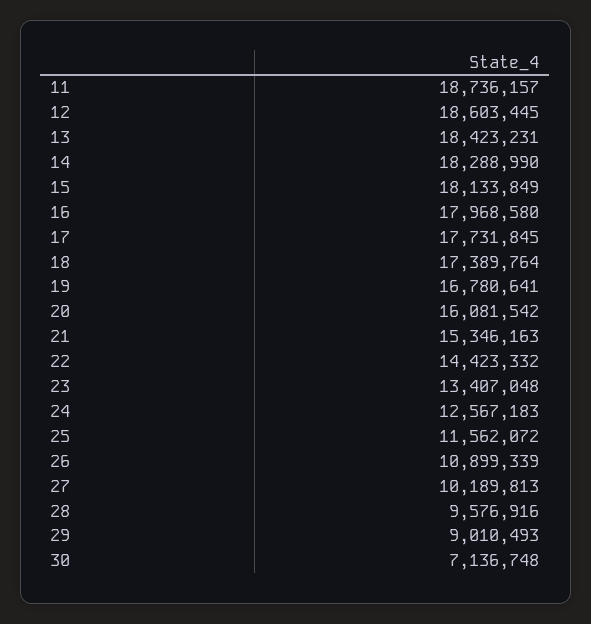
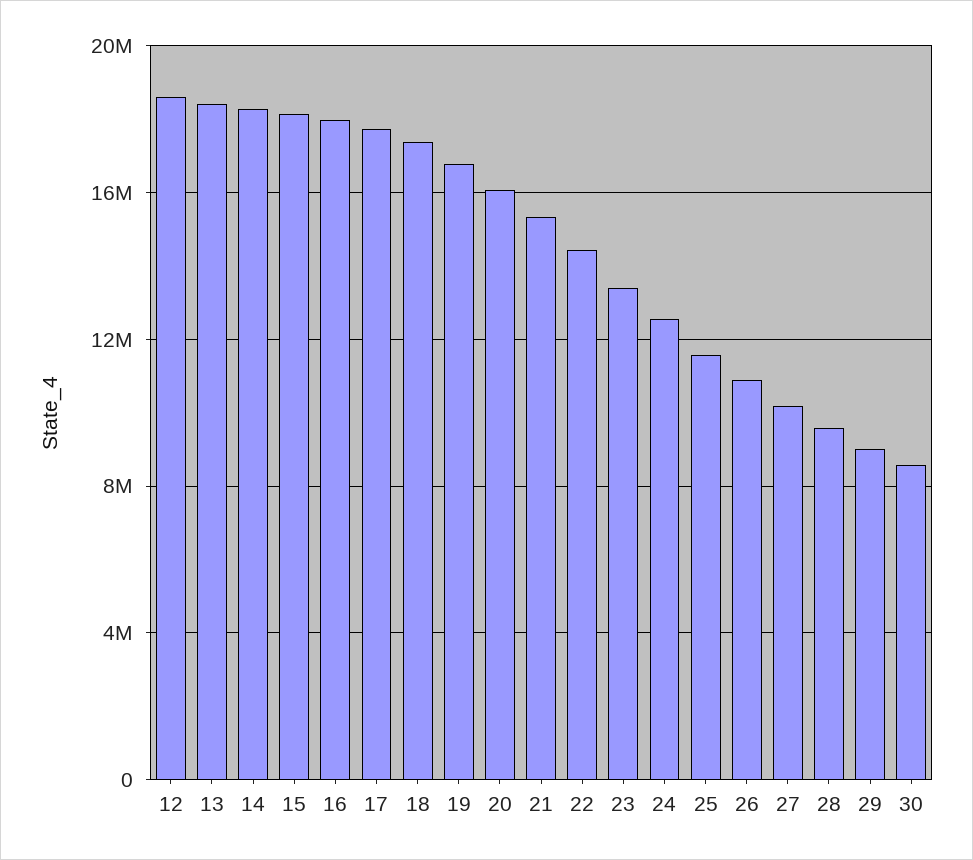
11: 18736157 -> none
30: 7136748 -> 8500000

